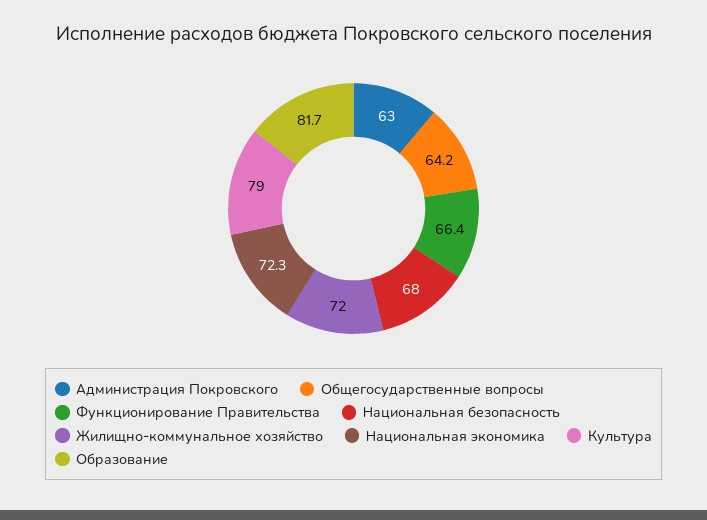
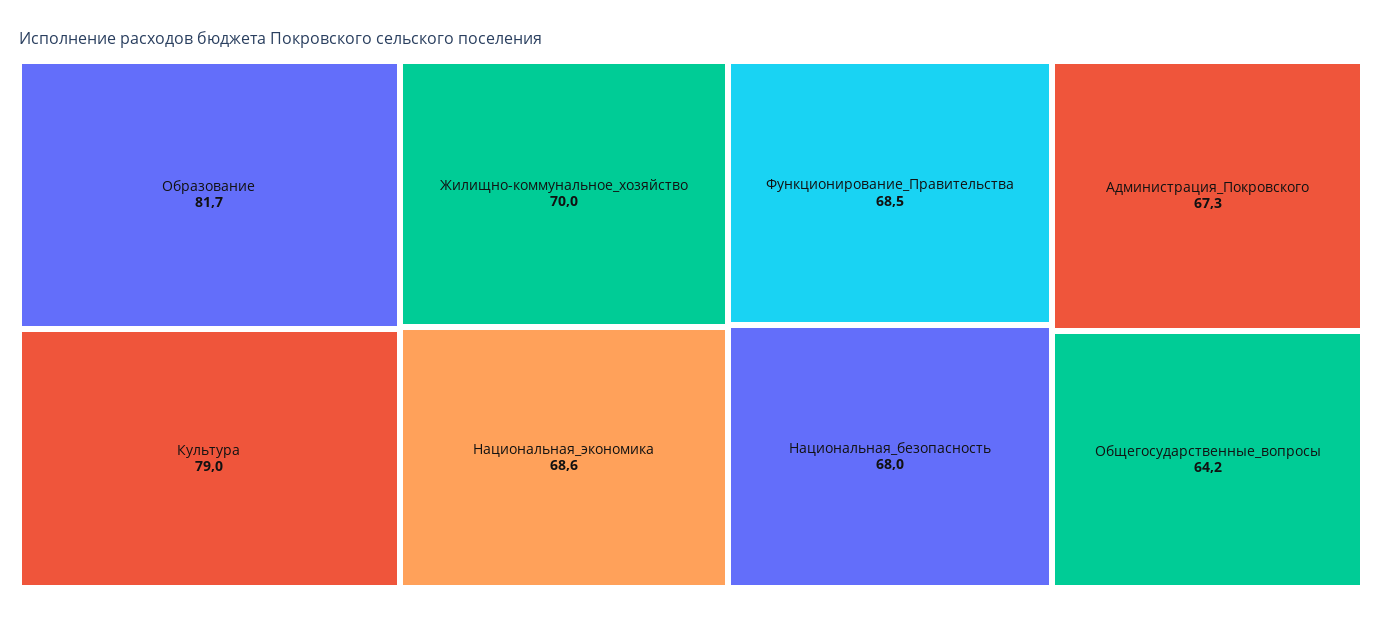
Администрация Покровского: 63 -> 67.3
Функционирование Правительства: 66.4 -> 68.5
Жилищно-коммунальное хозяйство: 72 -> 70
Национальная экономика: 72.3 -> 68.6

